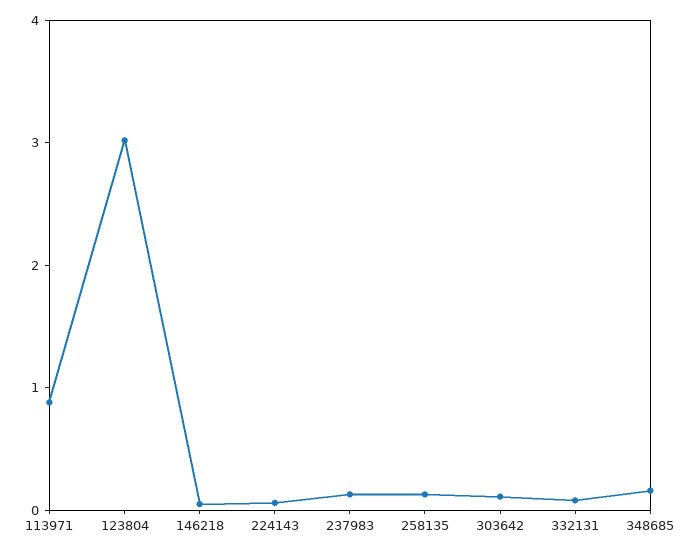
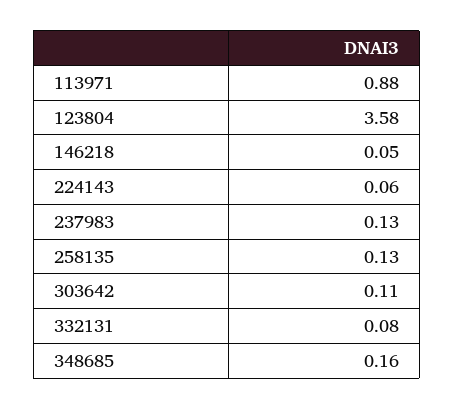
123804: 3 -> 3.58

